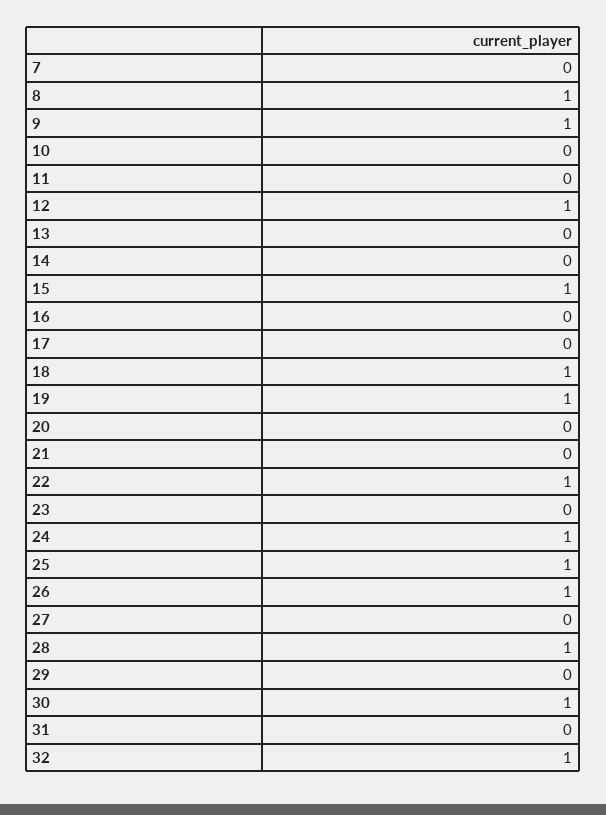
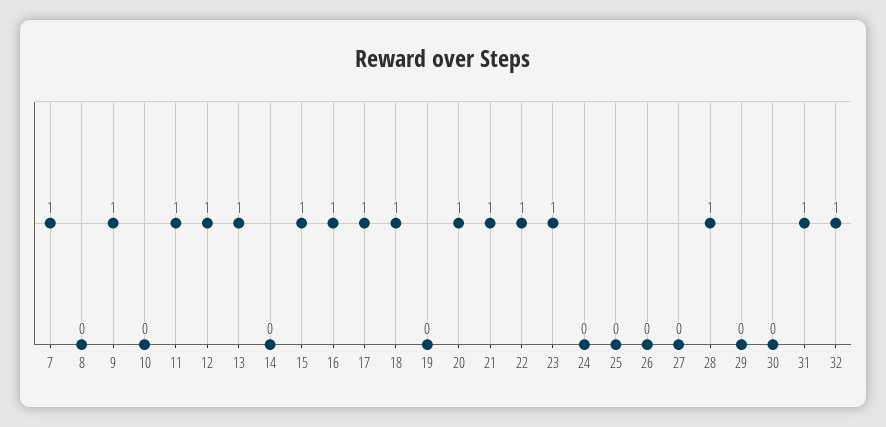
7: 0 -> 1
8: 1 -> 0
11: 0 -> 1
13: 0 -> 1
16: 0 -> 1
17: 0 -> 1
19: 1 -> 0
20: 0 -> 1
21: 0 -> 1
23: 0 -> 1
24: 1 -> 0
25: 1 -> 0
26: 1 -> 0
30: 1 -> 0
31: 0 -> 1

